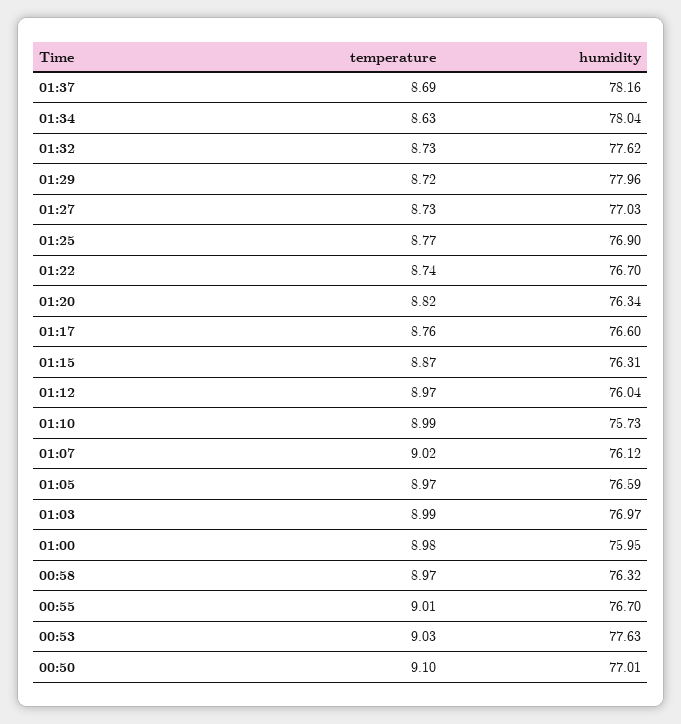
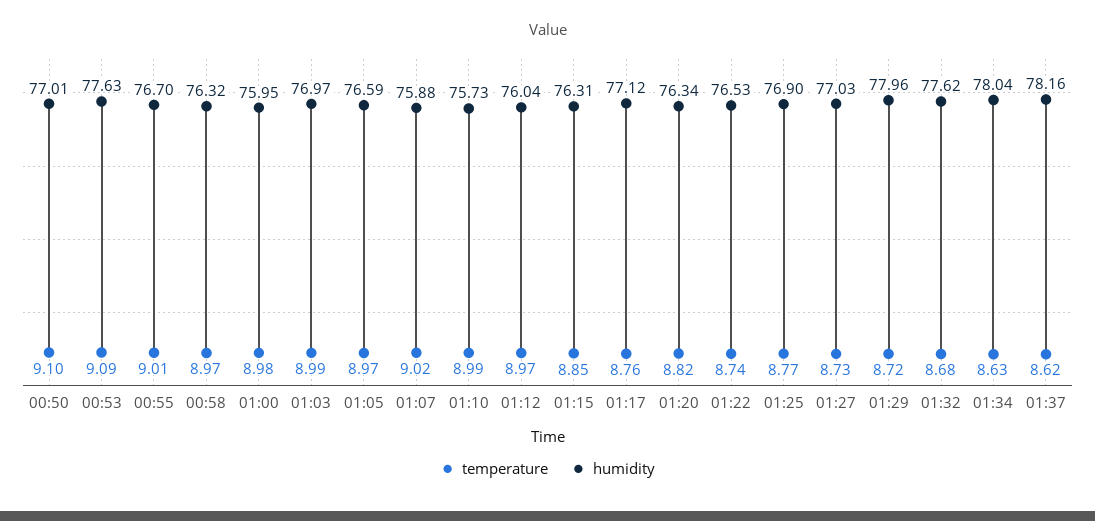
temperature, 01:37: 8.69 -> 8.62
temperature, 01:32: 8.73 -> 8.68
humidity, 01:22: 76.7 -> 76.53
humidity, 01:17: 76.6 -> 77.12
temperature, 01:15: 8.87 -> 8.85
humidity, 01:07: 76.12 -> 75.88
temperature, 00:53: 9.03 -> 9.09

